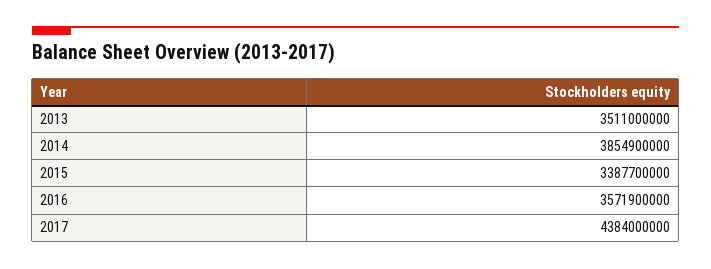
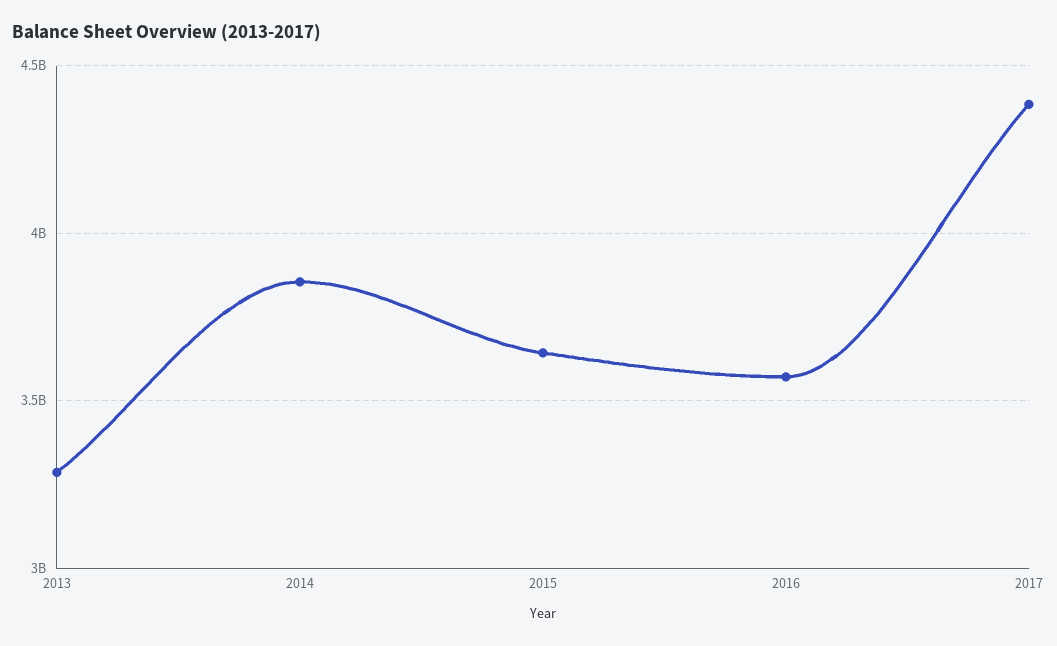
2013: 3511000000 -> 3300000000
2015: 3387700000 -> 3650000000

